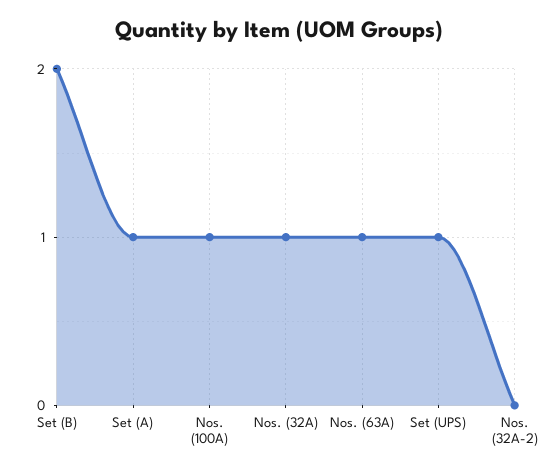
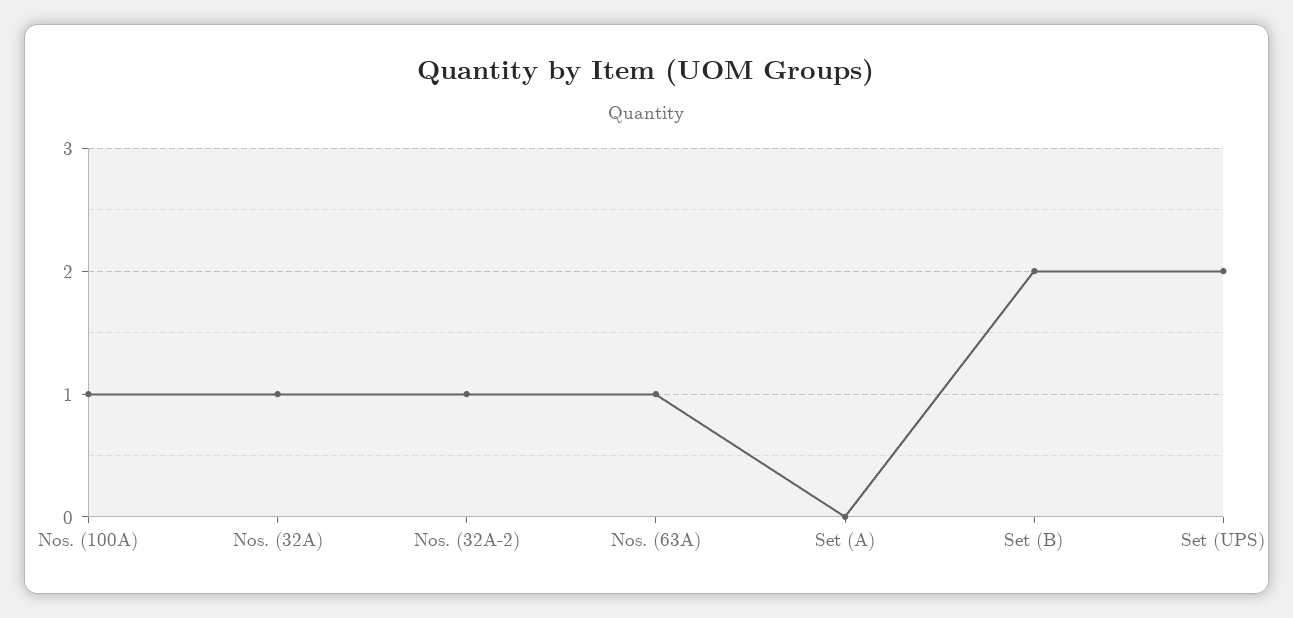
Set (A): 1 -> 0
Set (UPS): 1 -> 2
Nos. (32A-2): 0 -> 1

